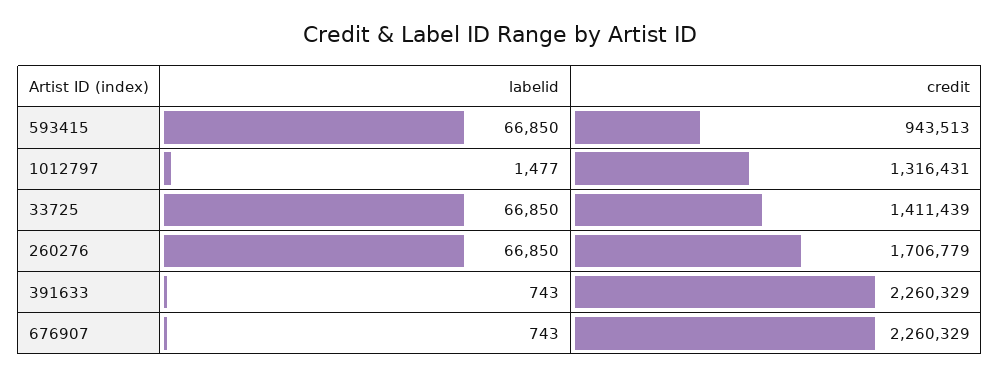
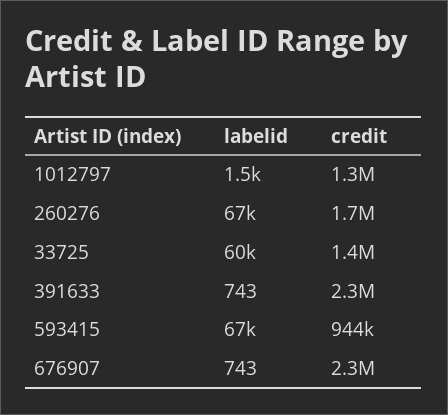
labelid, 33725: 66850 -> 60000

